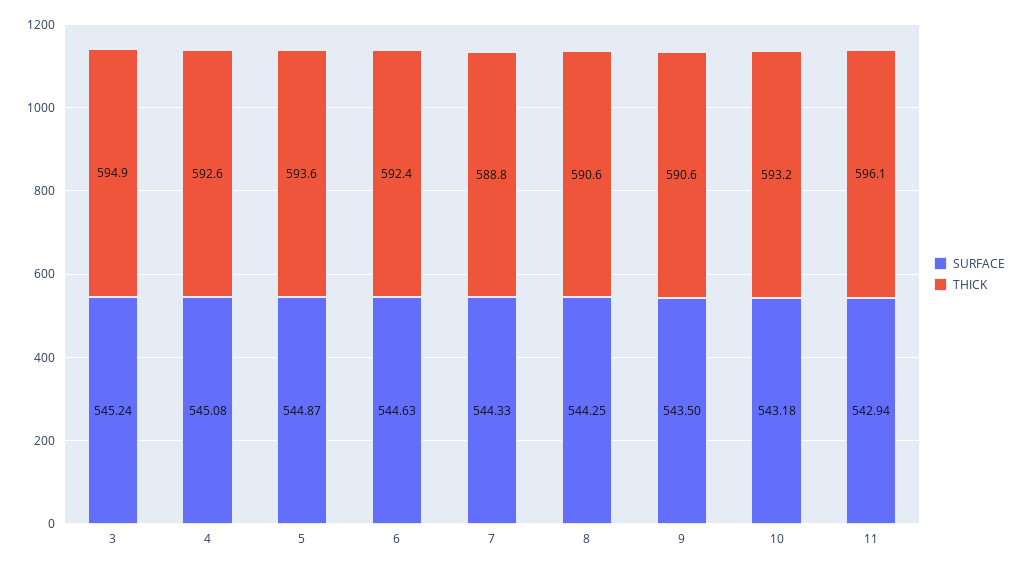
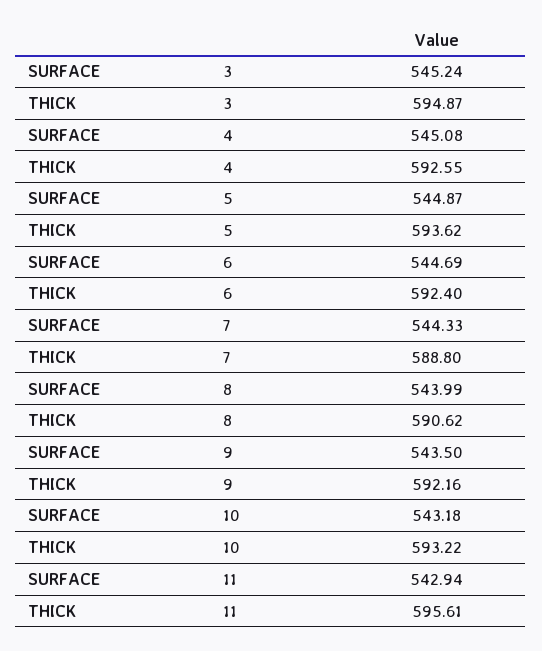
SURFACE, 6: 544.63 -> 544.69
SURFACE, 8: 544.25 -> 543.99
THICK, 9: 590.6 -> 592.16
THICK, 11: 596.1 -> 595.61

